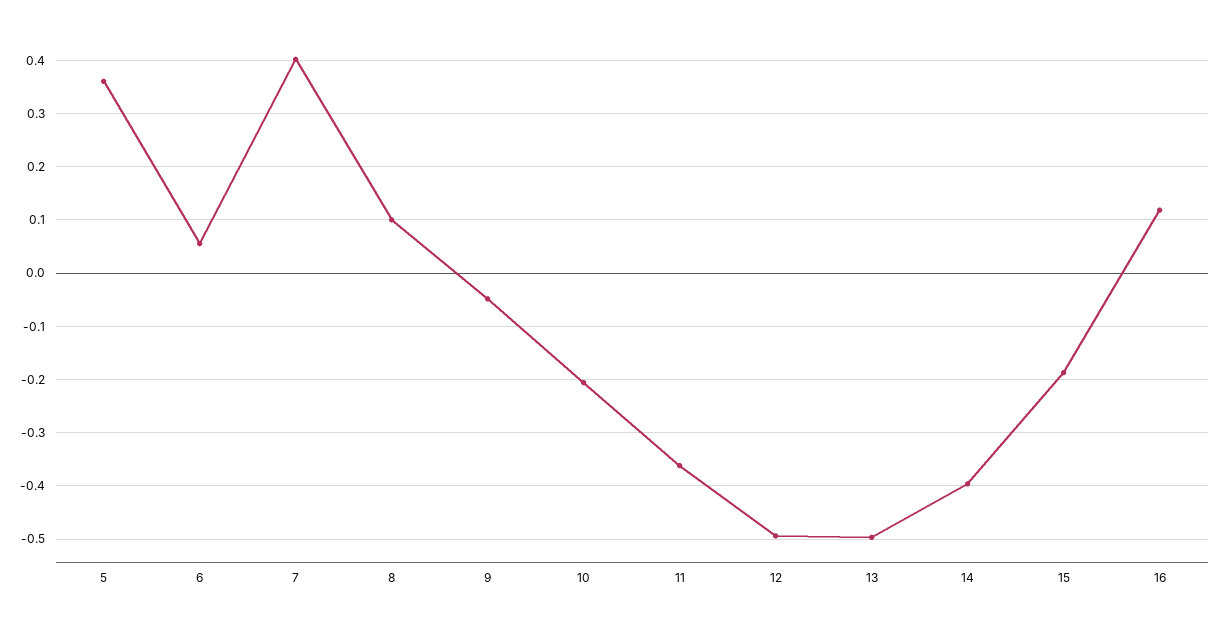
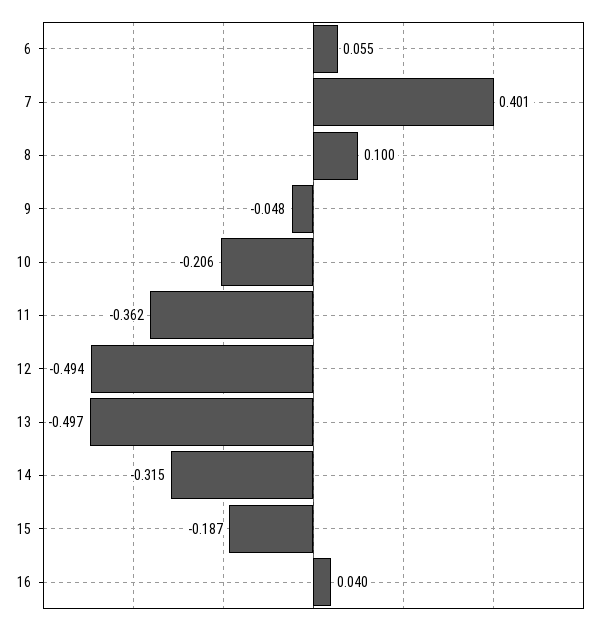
5: 0.36 -> none
14: -0.4 -> -0.315
16: 0.12 -> 0.04

